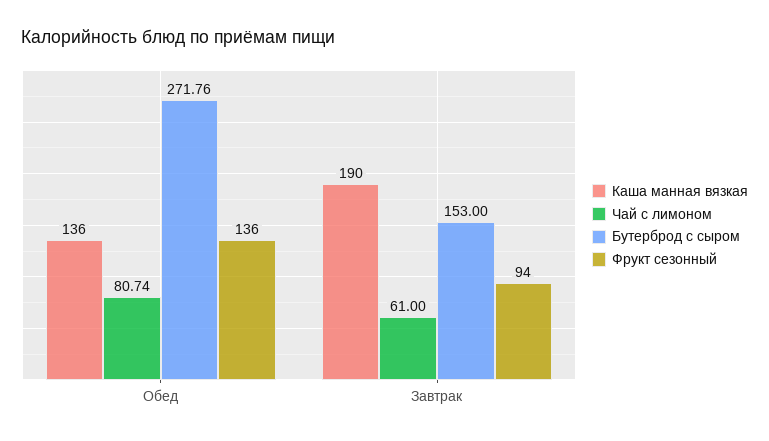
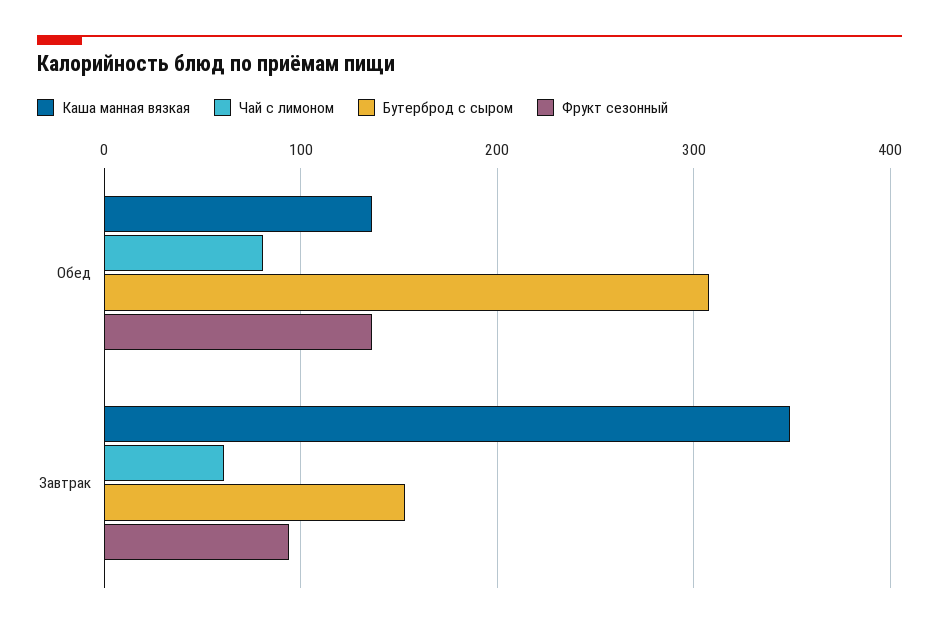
Бутерброд с сыром, Обед: 271.76 -> 310
Каша манная вязкая, Завтрак: 190 -> 350

